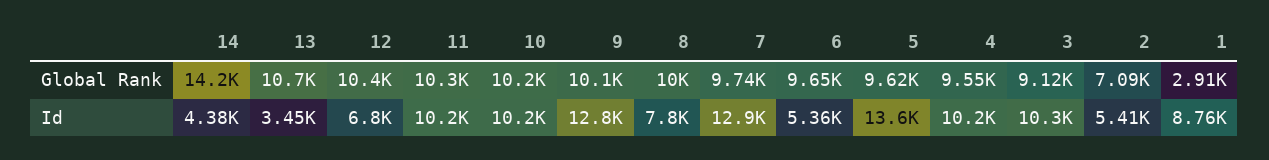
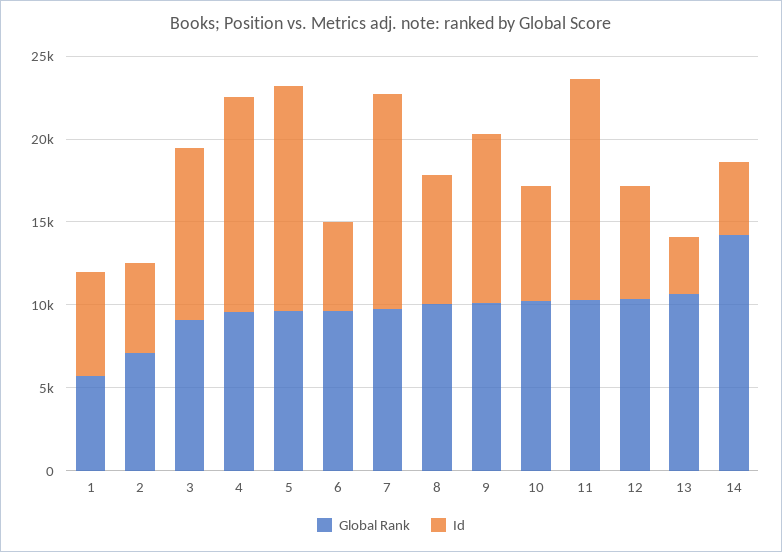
Global Rank, 1: 2910 -> 6000
Id, 11: 10200 -> 13000
Id, 10: 10200 -> 7000
Id, 9: 12800 -> 10000
Id, 4: 10200 -> 13000
Id, 1: 8760 -> 6000

